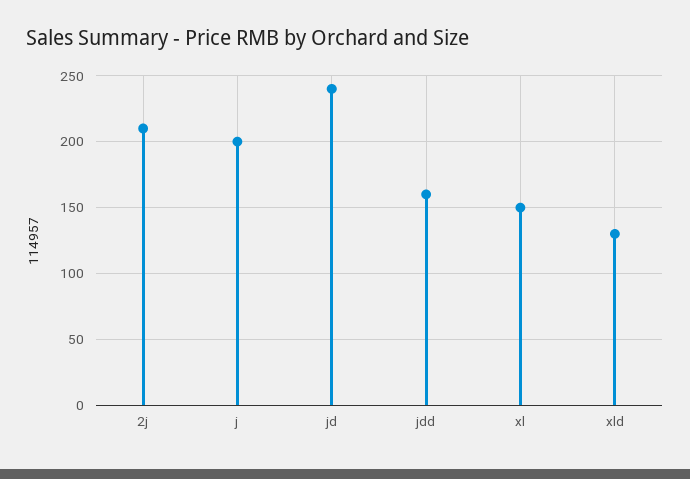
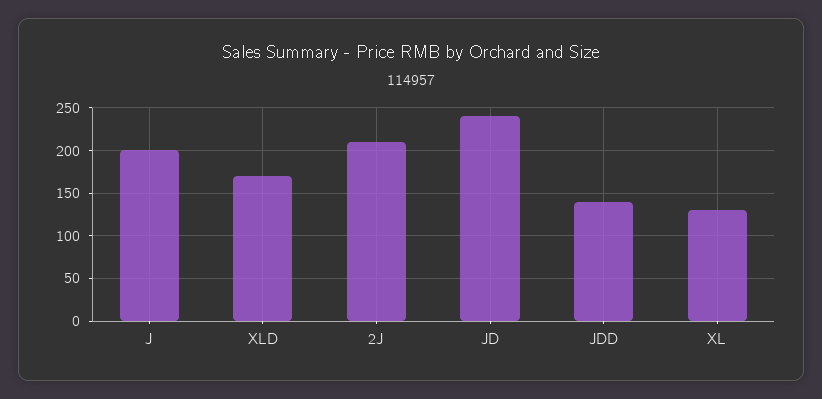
jdd: 160 -> 140
xl: 150 -> 130
xld: 130 -> 170

